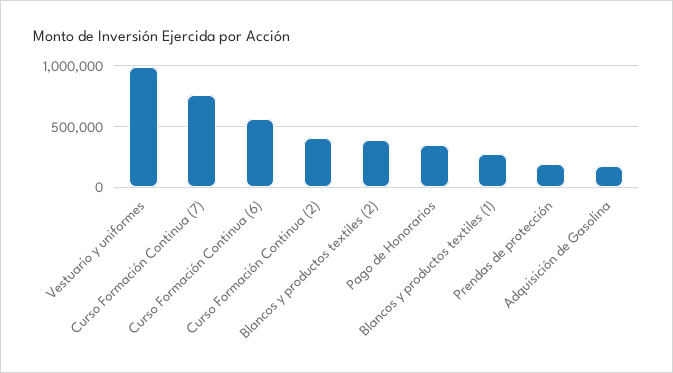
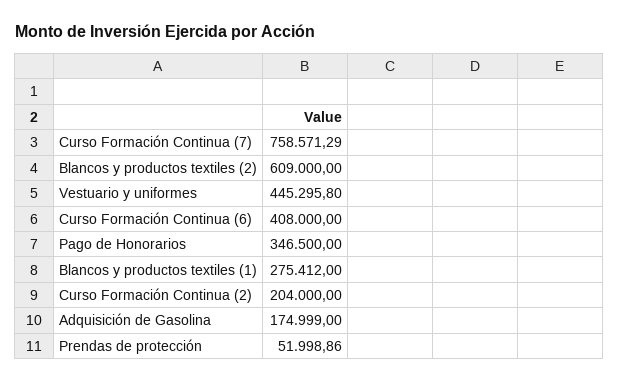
Vestuario y uniformes: 1000000 -> 445295.8
Curso Formación Continua (6): 550000 -> 408000
Curso Formación Continua (2): 400000 -> 204000
Blancos y productos textiles (2): 400000 -> 609000
Prendas de protección: 200000 -> 51998.86

